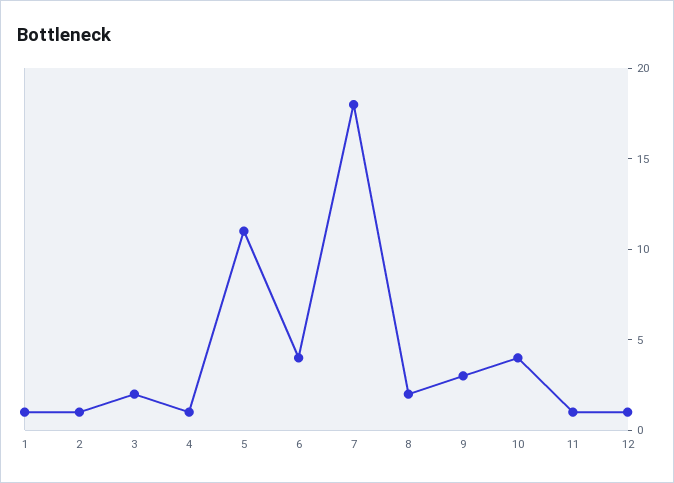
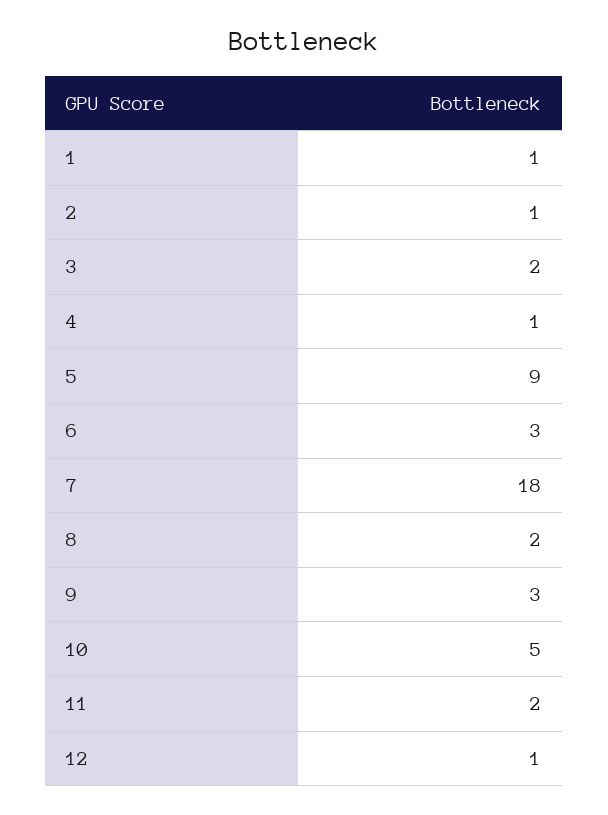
5: 11 -> 9
6: 4 -> 3
10: 4 -> 5
11: 1 -> 2

